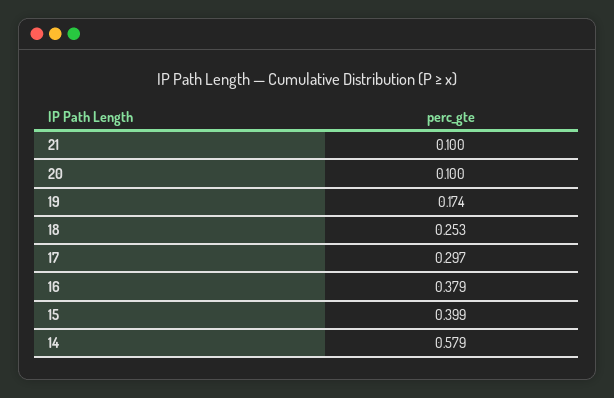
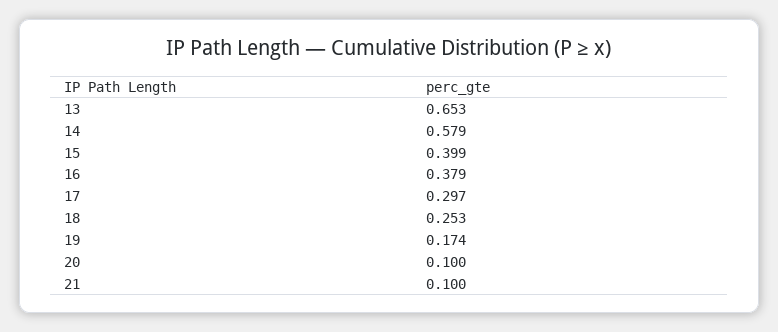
13: none -> 0.653

